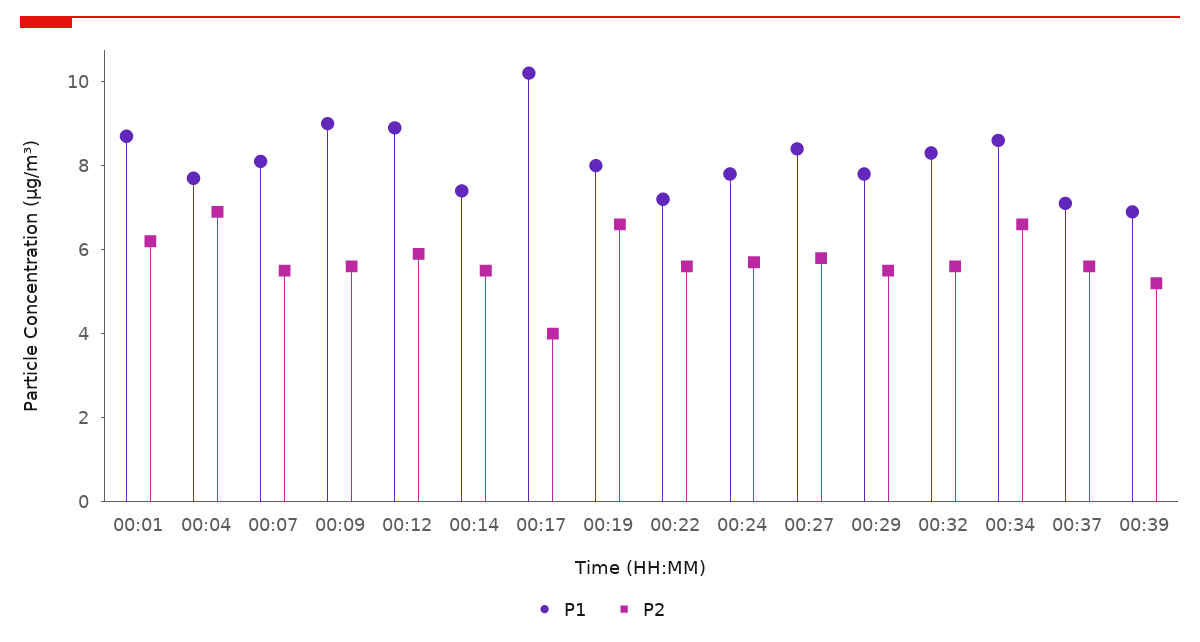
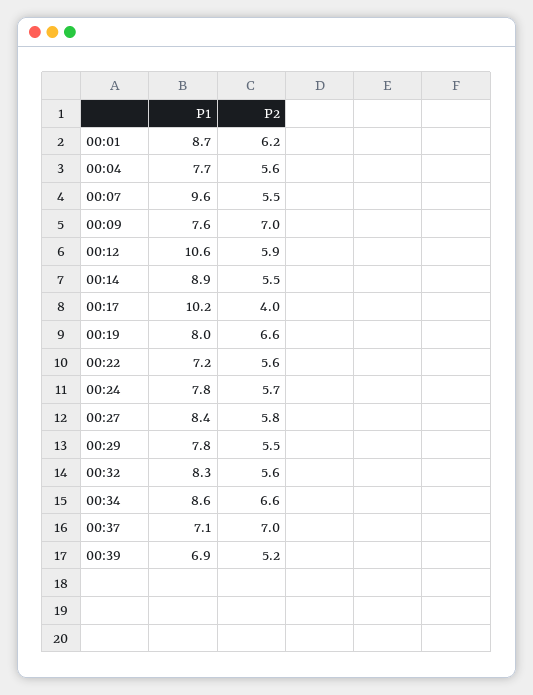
P2, 00:04: 7 -> 5.6
P1, 00:07: 8 -> 9.6
P1, 00:09: 9 -> 7.6
P2, 00:09: 5.5 -> 7
P1, 00:12: 9 -> 10.6
P1, 00:14: 7.5 -> 8.9
P2, 00:37: 5.5 -> 7

